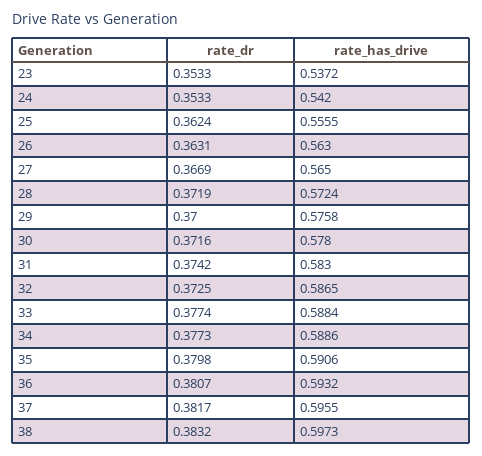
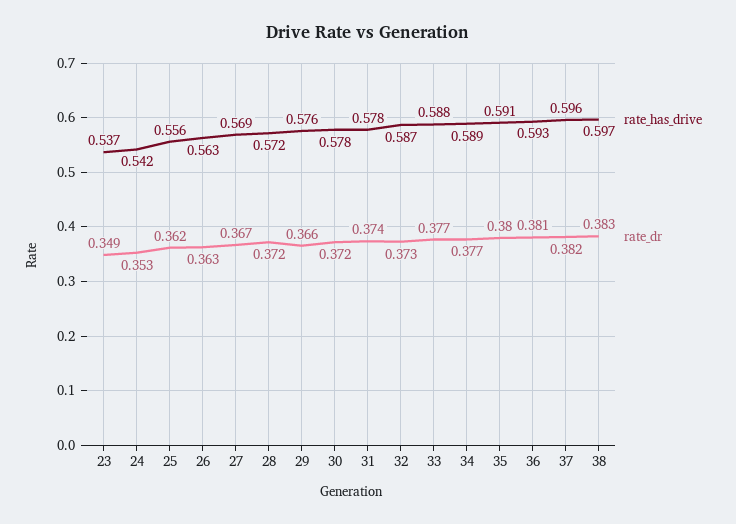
rate_dr, 23: 0.3533 -> 0.349
rate_has_drive, 27: 0.565 -> 0.569
rate_dr, 29: 0.37 -> 0.366
rate_has_drive, 31: 0.583 -> 0.578

